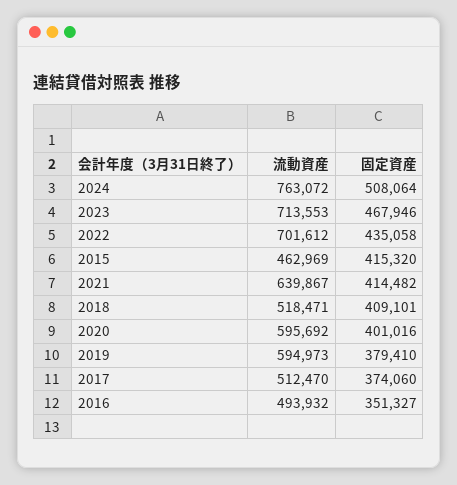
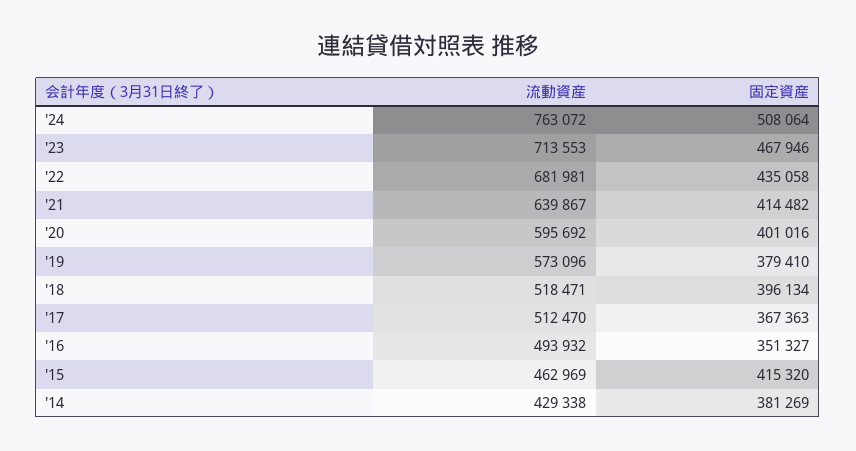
流動資産, 2022: 701612 -> 681981
固定資産, 2018: 409101 -> 396134
流動資産, 2019: 594973 -> 573096
固定資産, 2017: 374060 -> 367363
流動資産, '14: none -> 429338
固定資産, '14: none -> 381269

